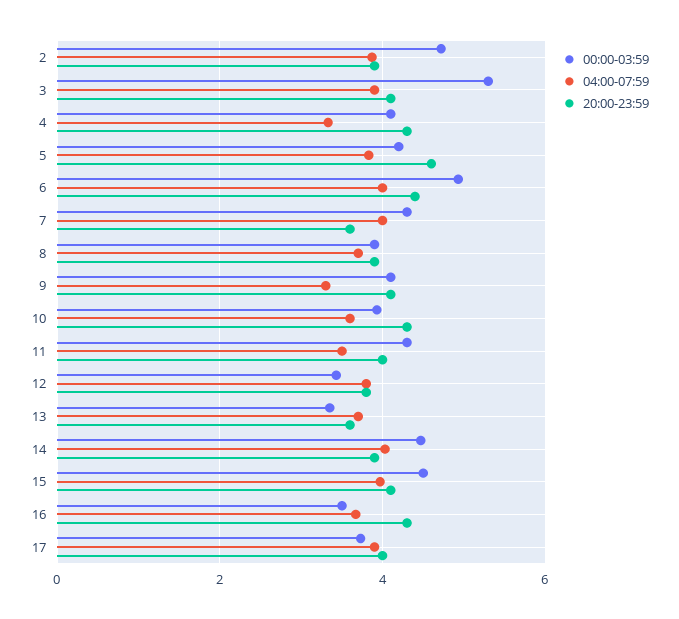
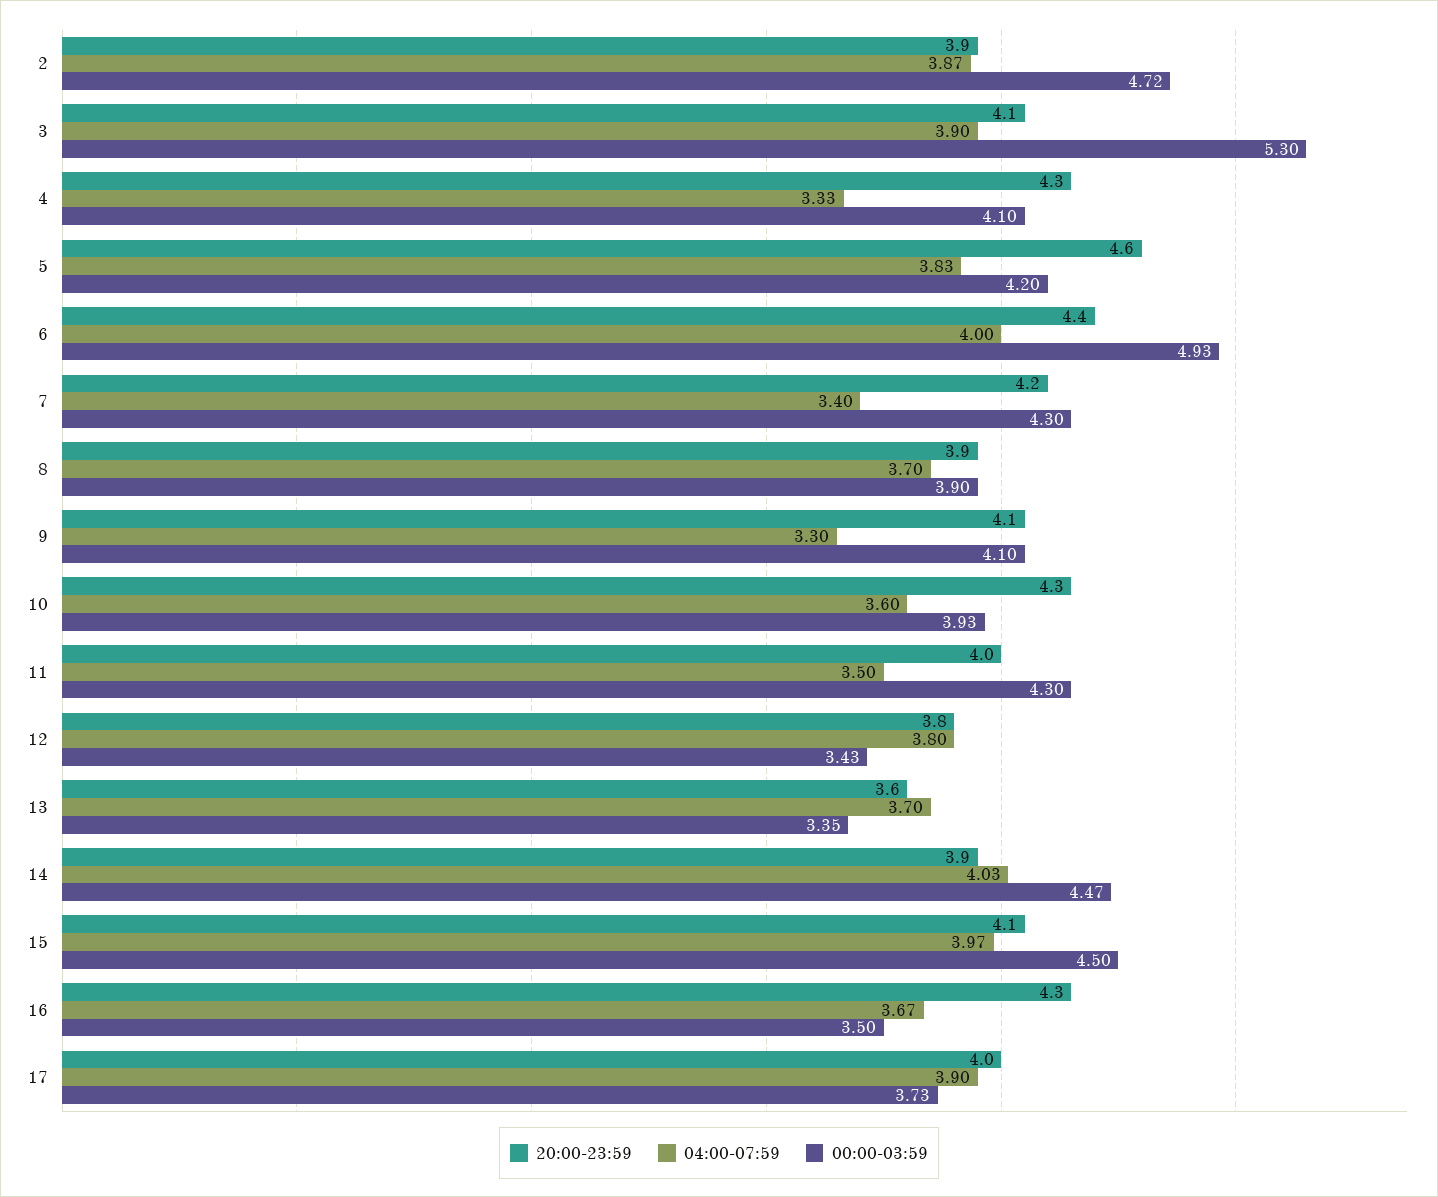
04:00-07:59, 7: 4 -> 3.4
20:00-23:59, 7: 3.6 -> 4.2

